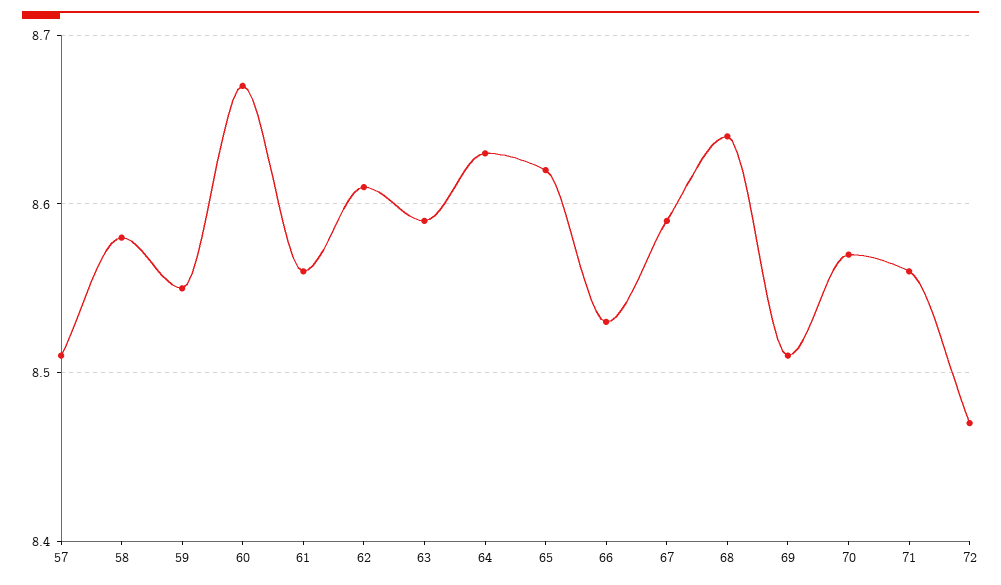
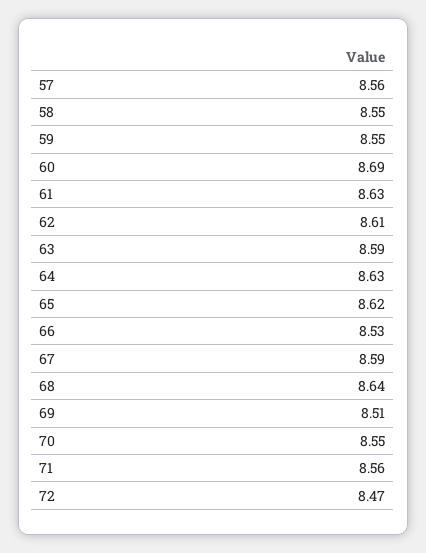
57: 8.51 -> 8.56
58: 8.58 -> 8.55
60: 8.67 -> 8.69
61: 8.56 -> 8.63
70: 8.57 -> 8.55

